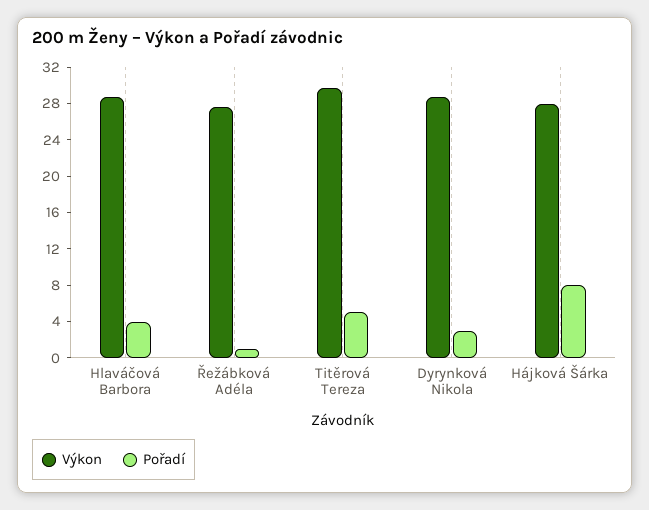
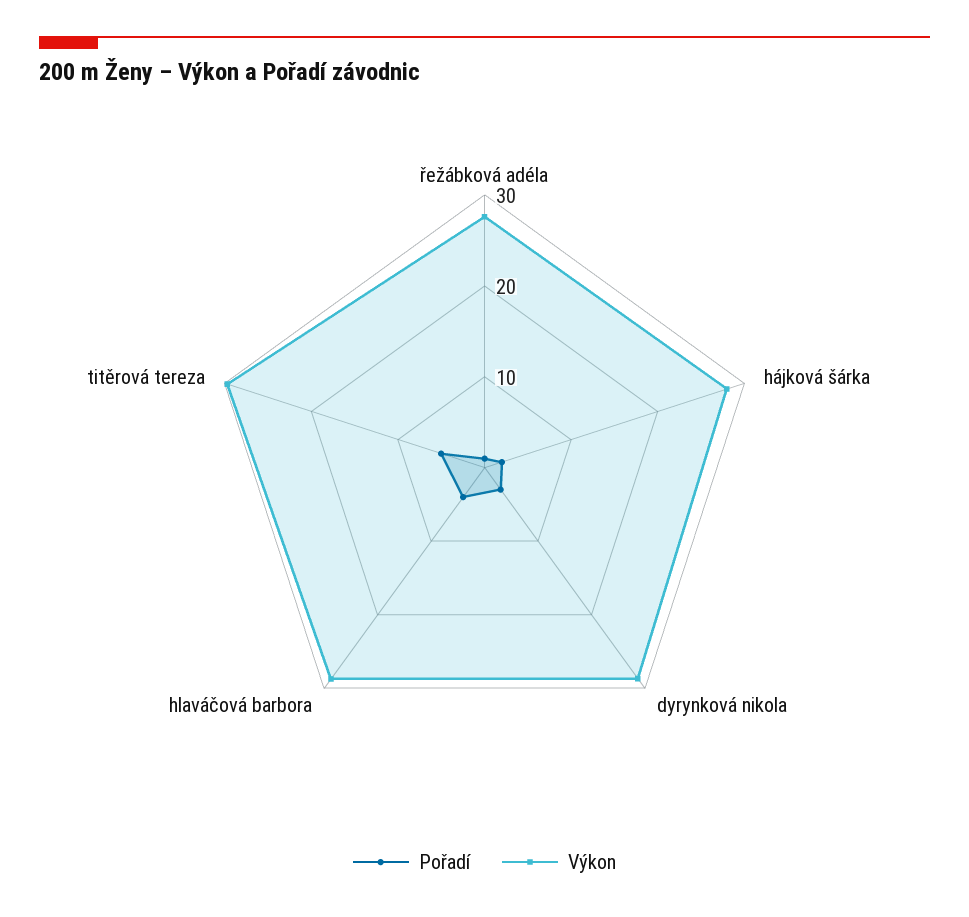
Pořadí, Hájková Šárka: 8 -> 2

